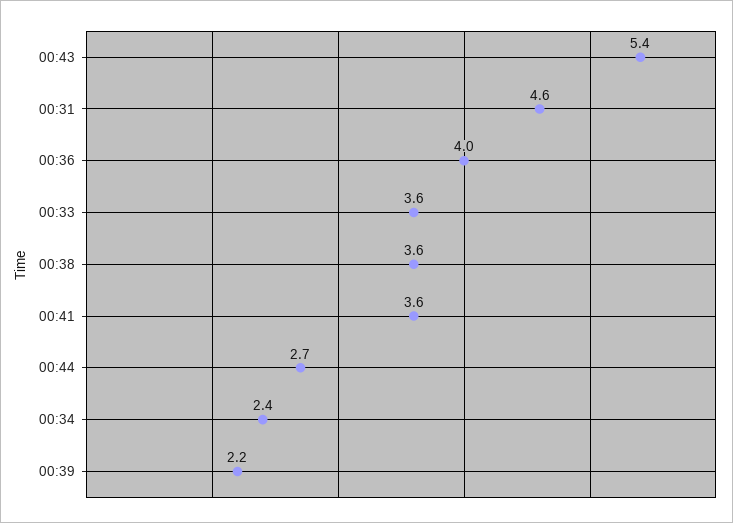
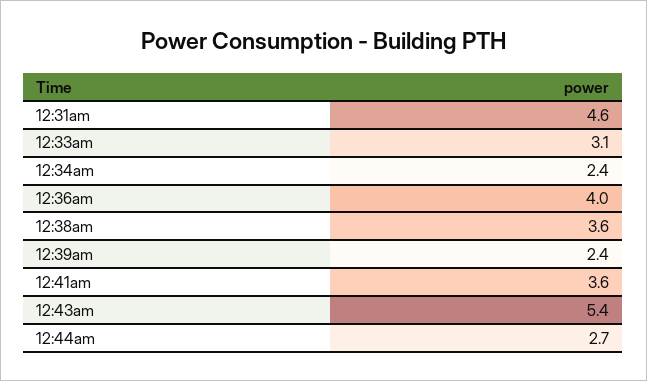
00:33: 3.6 -> 3.1
00:39: 2.2 -> 2.4

